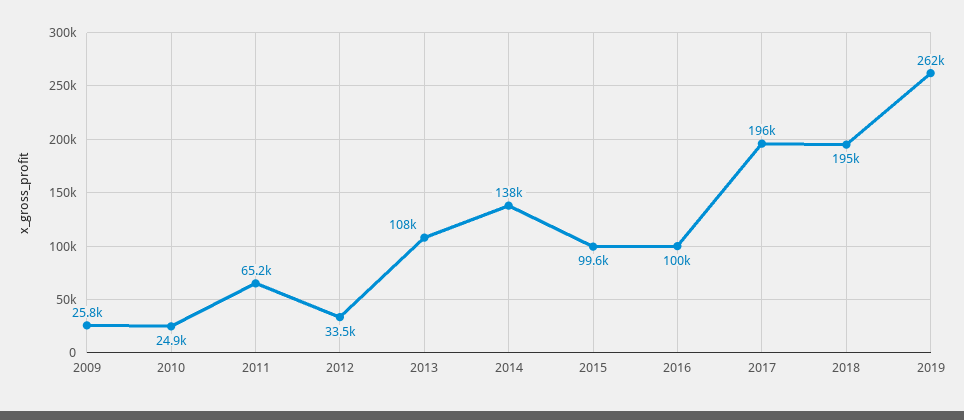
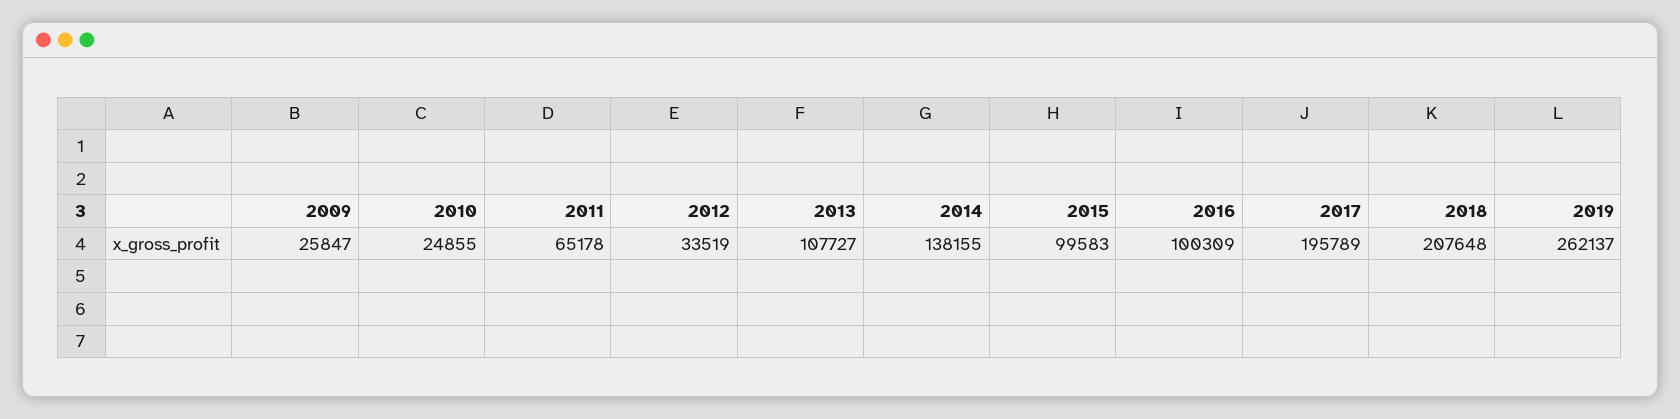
2018: 195000 -> 207648

